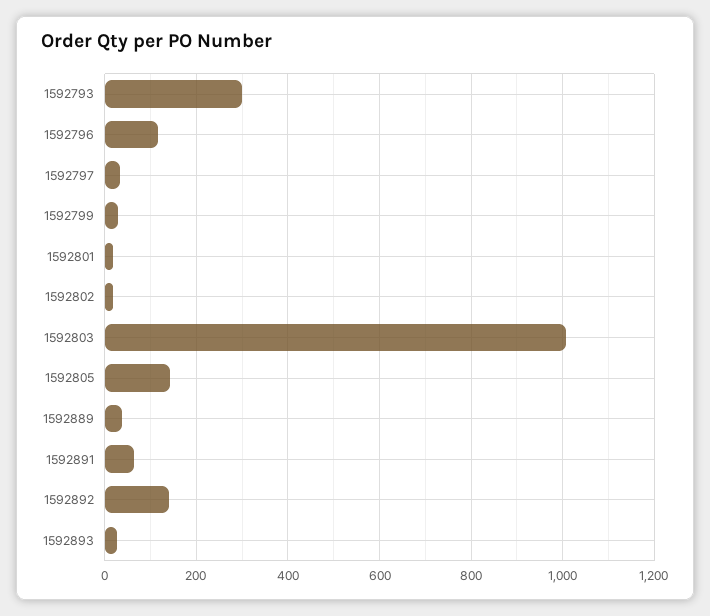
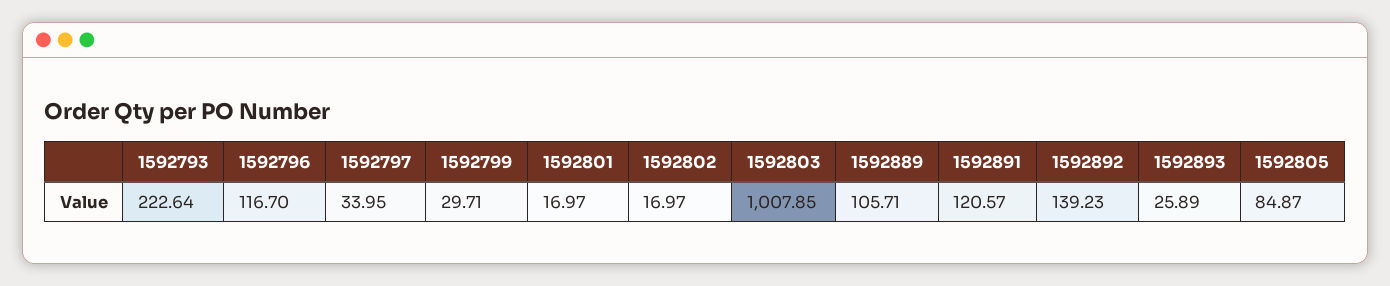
1592793: 300 -> 222.64
1592805: 140 -> 84.87
1592889: 40 -> 105.71
1592891: 60 -> 120.57

